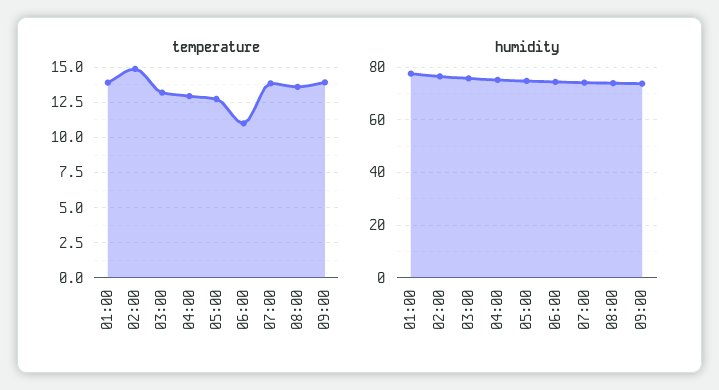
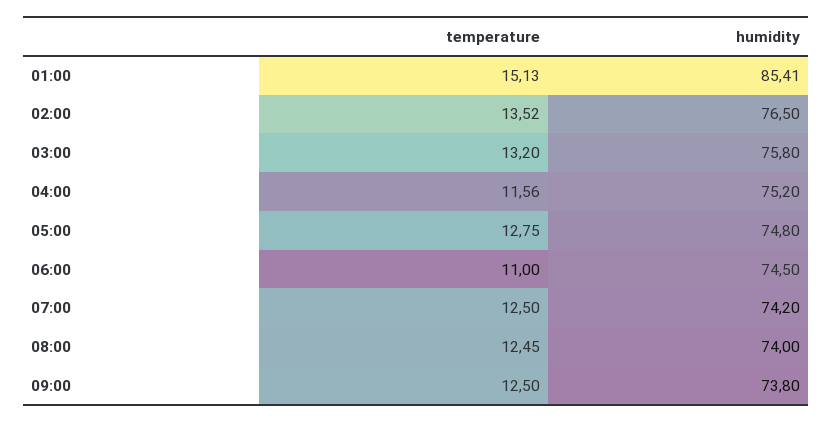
temperature, 01:00: 14 -> 15.13
temperature, 02:00: 15 -> 13.52
temperature, 04:00: 13 -> 11.56
temperature, 07:00: 14 -> 12.5
temperature, 08:00: 13.5 -> 12.45
temperature, 09:00: 14 -> 12.5
humidity, 01:00: 77.5 -> 85.41

